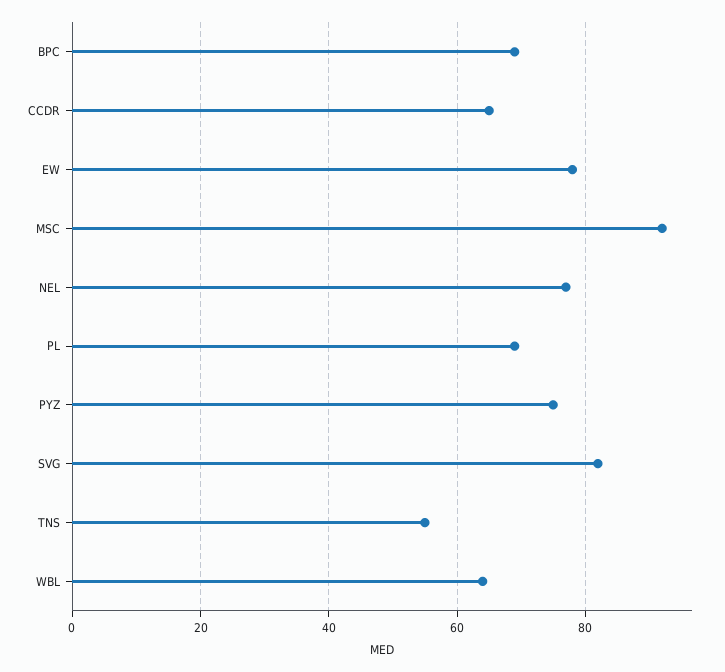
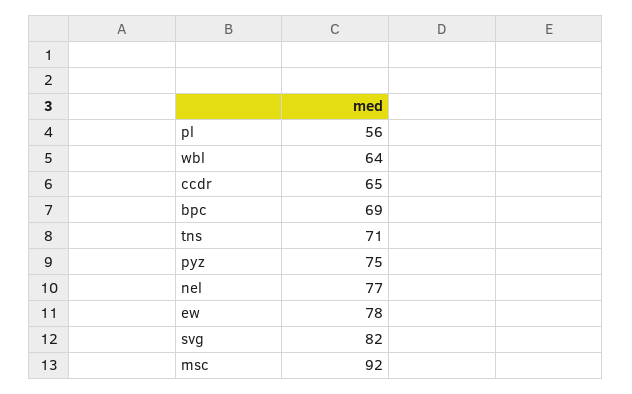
PL: 70 -> 56
TNS: 55 -> 71

